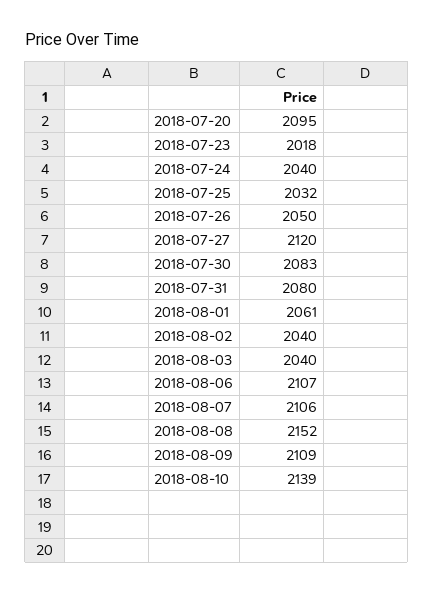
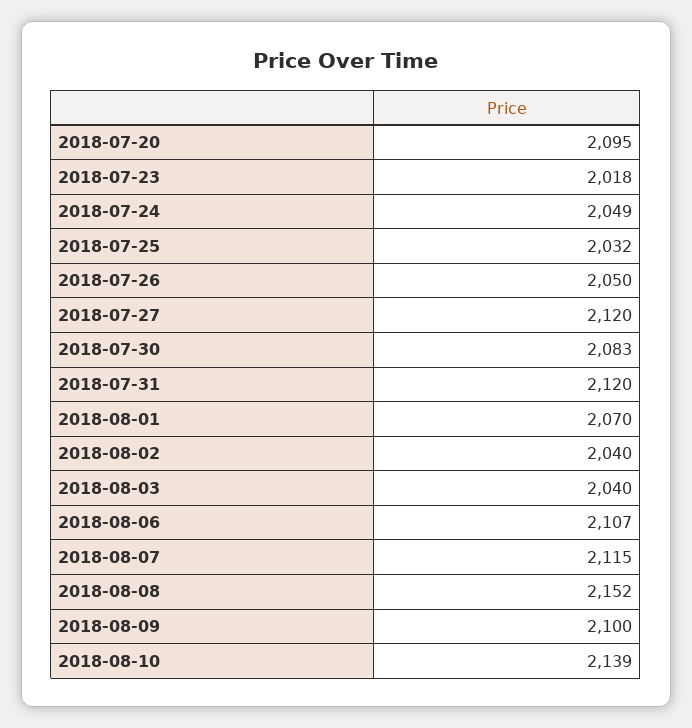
2018-07-24: 2040 -> 2049
2018-07-31: 2080 -> 2120
2018-08-01: 2061 -> 2070
2018-08-07: 2106 -> 2115
2018-08-09: 2109 -> 2100

